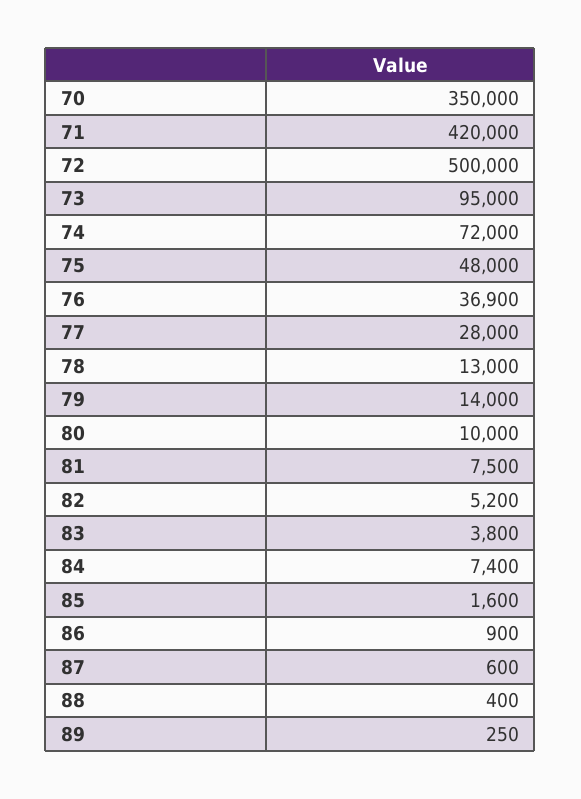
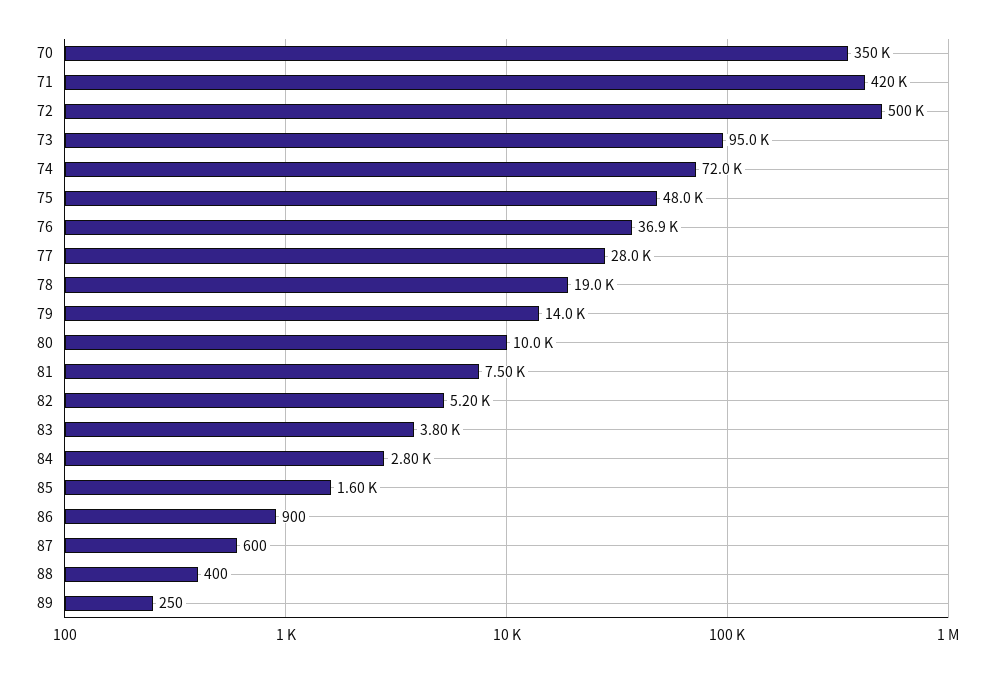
78: 13000 -> 19000
84: 7400 -> 2800

